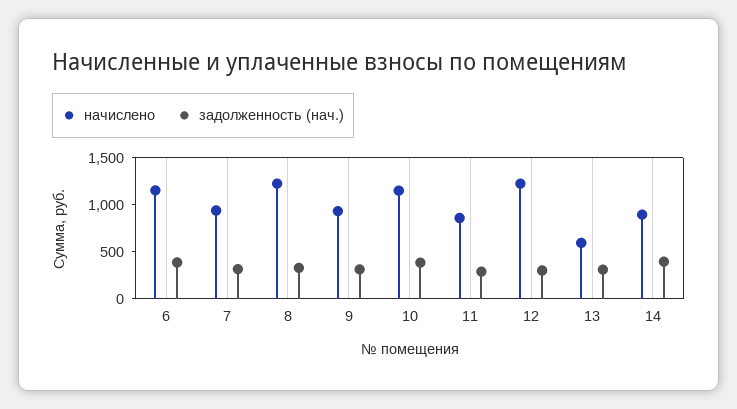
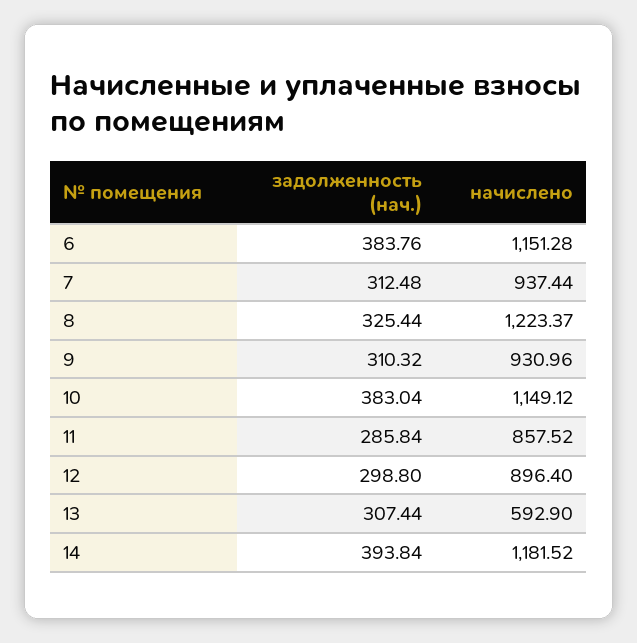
начислено, 12: 1200 -> 896.4
начислено, 14: 900 -> 1181.52

